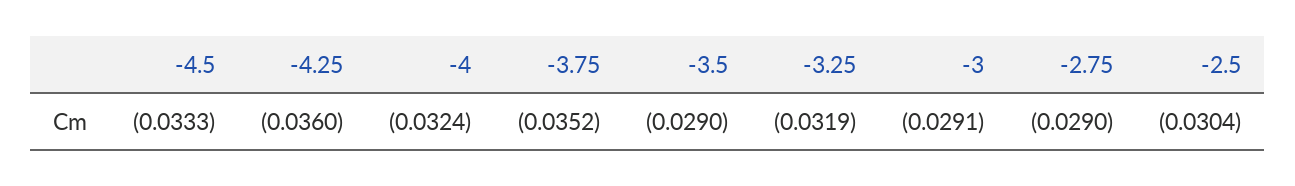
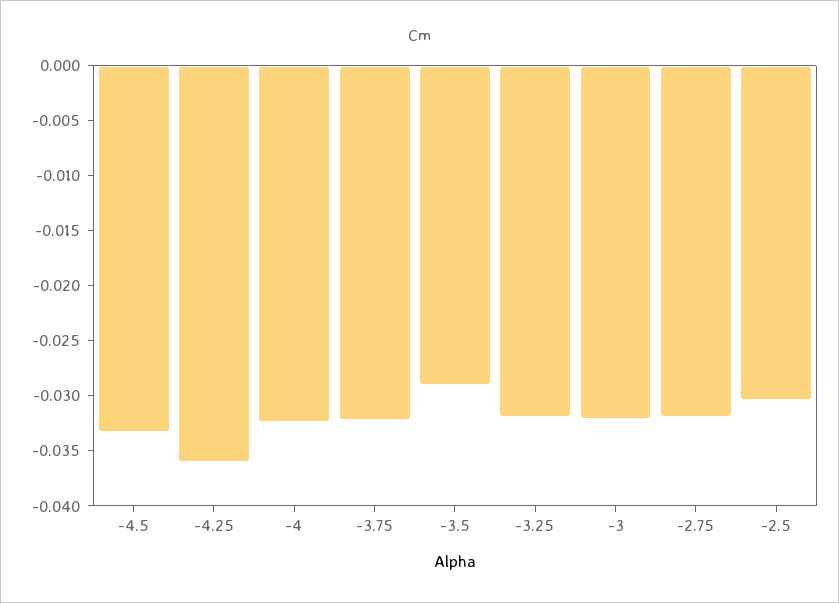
-3.75: -0.0352 -> -0.032
-3: -0.0291 -> -0.032
-2.75: -0.029 -> -0.032

